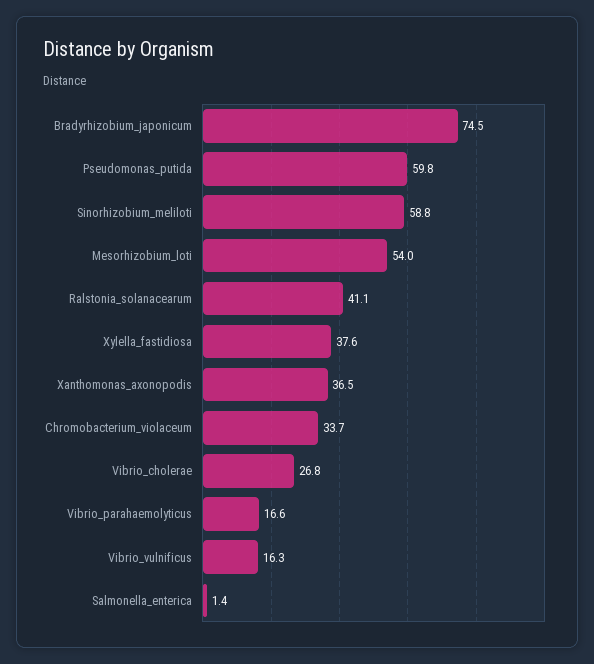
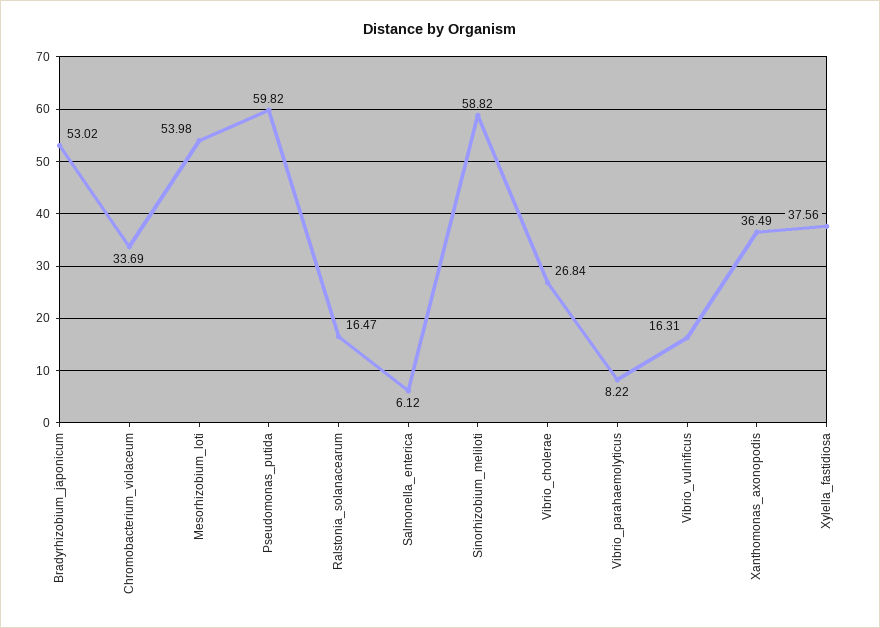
Bradyrhizobium_japonicum: 74.5 -> 53.02
Ralstonia_solanacearum: 41.1 -> 16.47
Vibrio_parahaemolyticus: 16.6 -> 8.22
Salmonella_enterica: 1.4 -> 6.12

